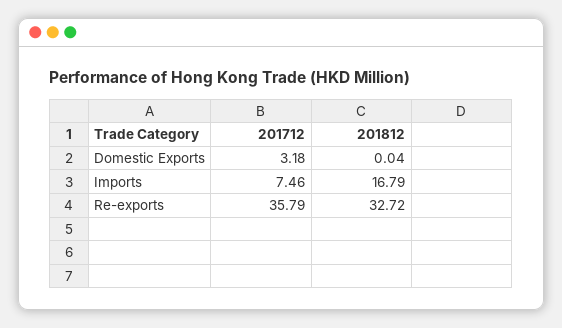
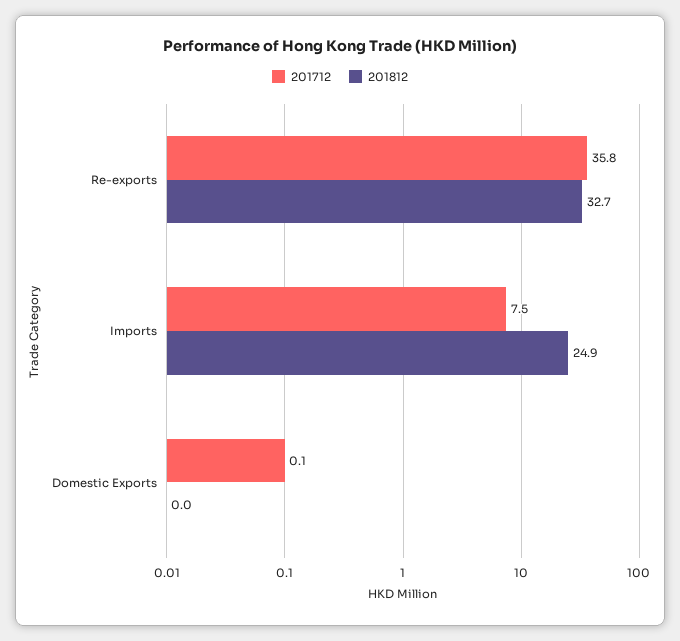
201712, Domestic Exports: 3.18 -> 0.1
201812, Imports: 16.79 -> 24.9

